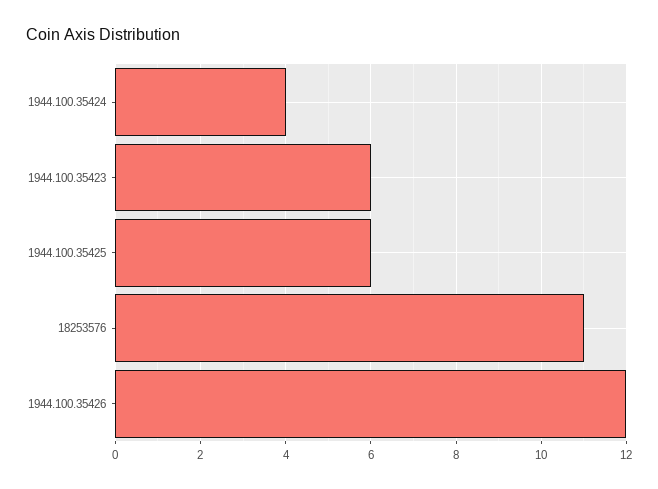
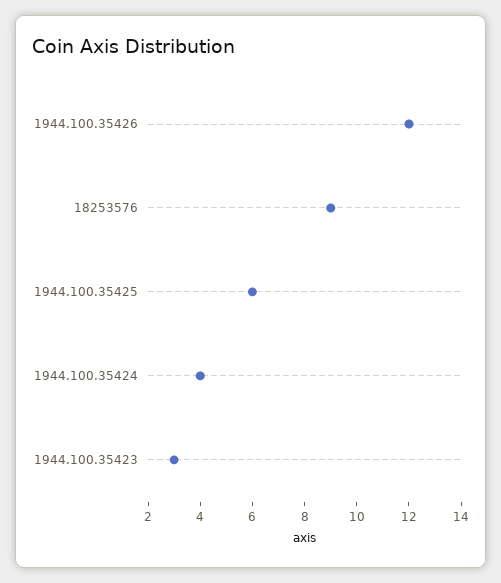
1944.100.35423: 6 -> 3
18253576: 11 -> 9

